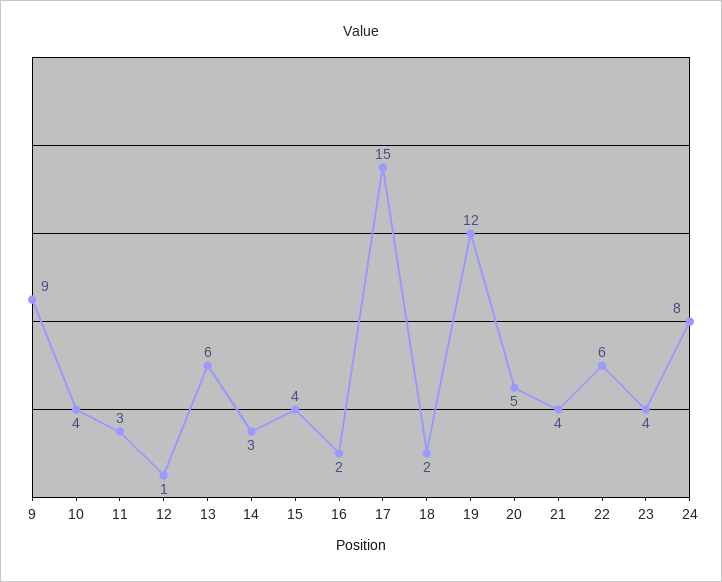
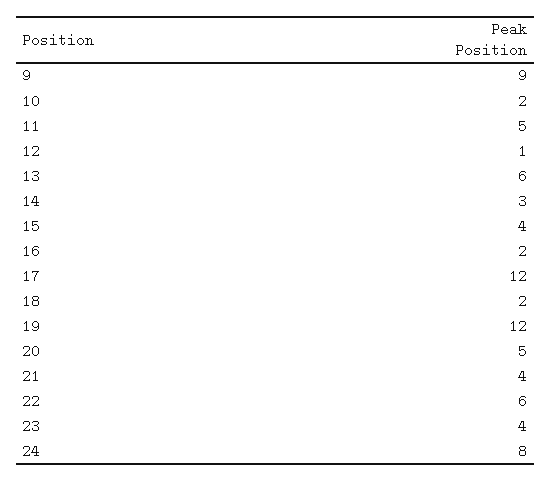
10: 4 -> 2
11: 3 -> 5
17: 15 -> 12

